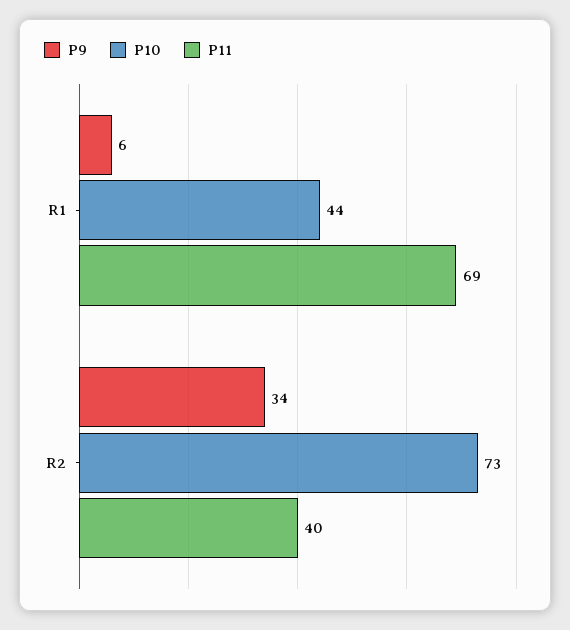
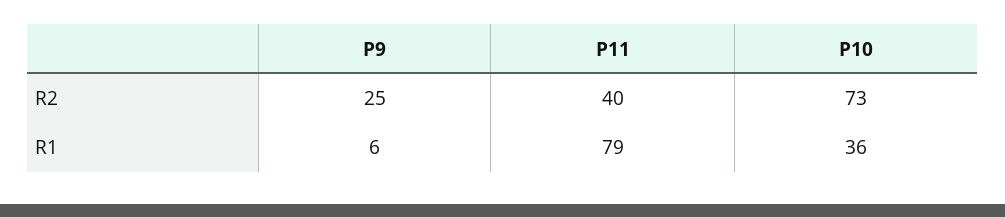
P10, R1: 44 -> 36
P11, R1: 69 -> 79
P9, R2: 34 -> 25

